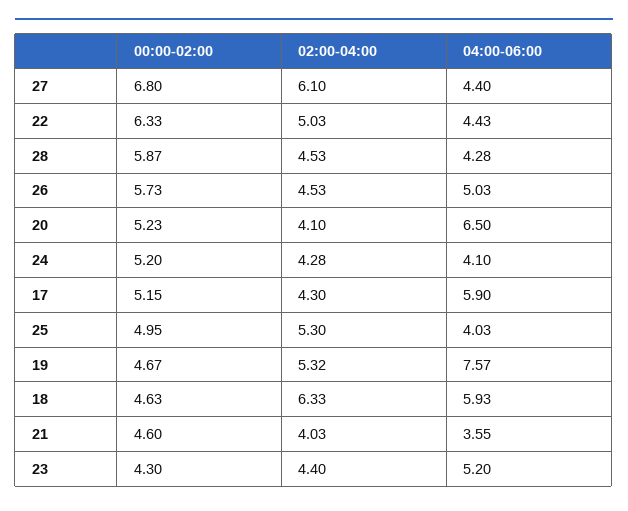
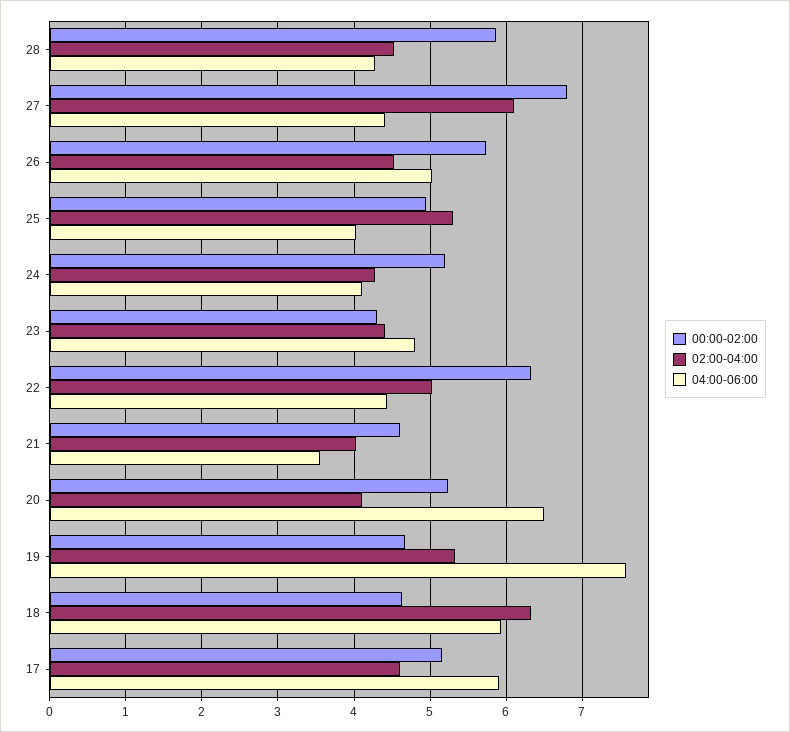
02:00-04:00, 17: 4.3 -> 4.6
04:00-06:00, 23: 5.2 -> 4.8

